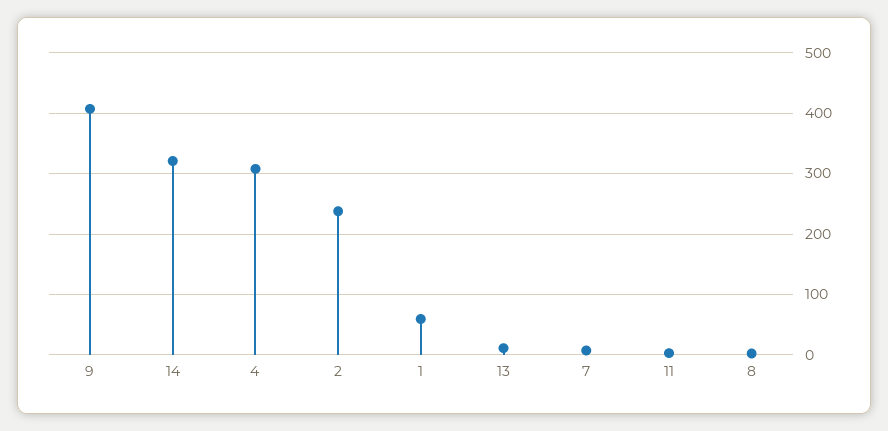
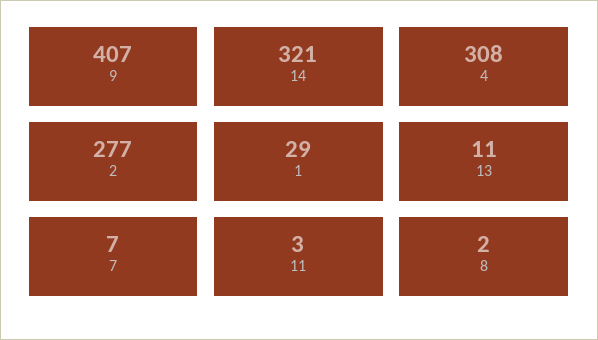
2: 240 -> 277
1: 60 -> 29

